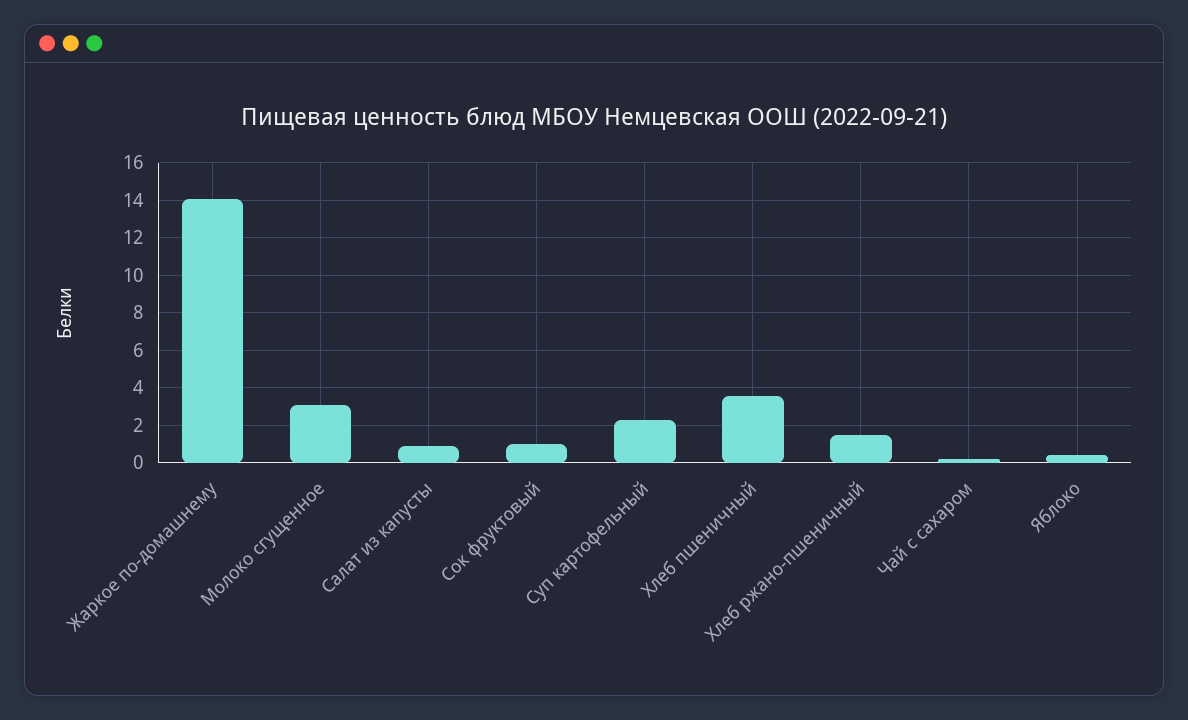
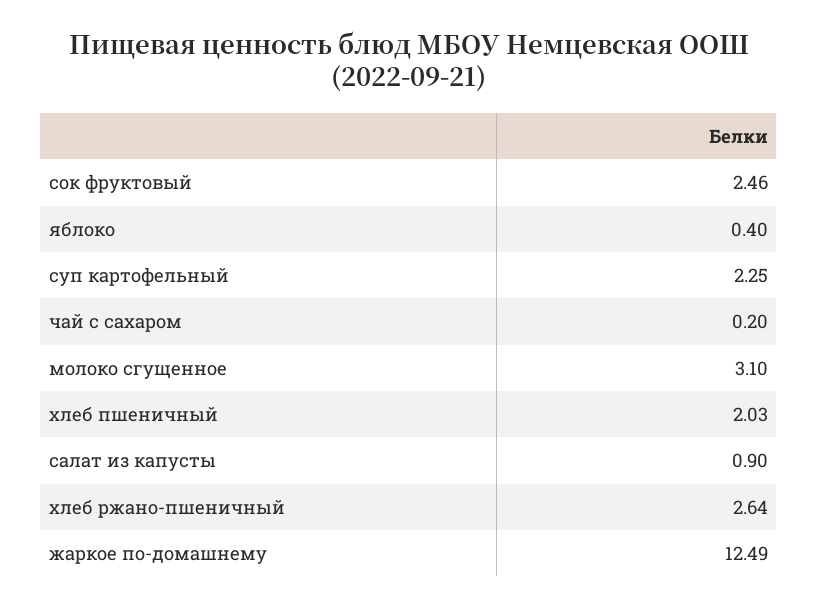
Жаркое по-домашнему: 14 -> 12.49
Сок фруктовый: 1 -> 2.46
Хлеб пшеничный: 3.5 -> 2.03
Хлеб ржано-пшеничный: 1.5 -> 2.64

